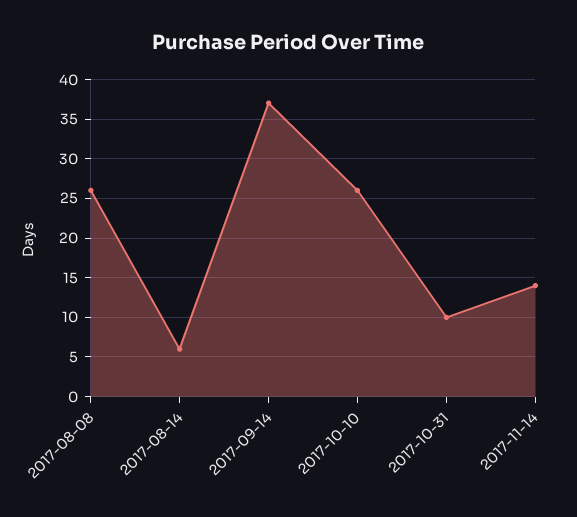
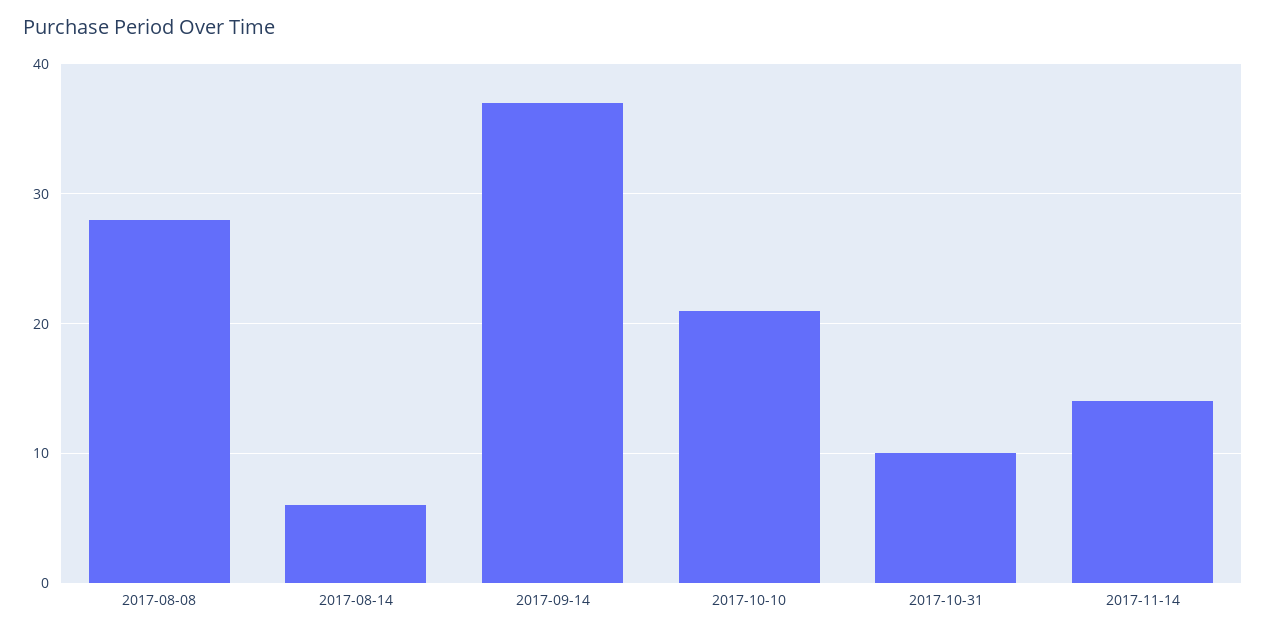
2017-08-08: 26 -> 28
2017-10-10: 26 -> 21

